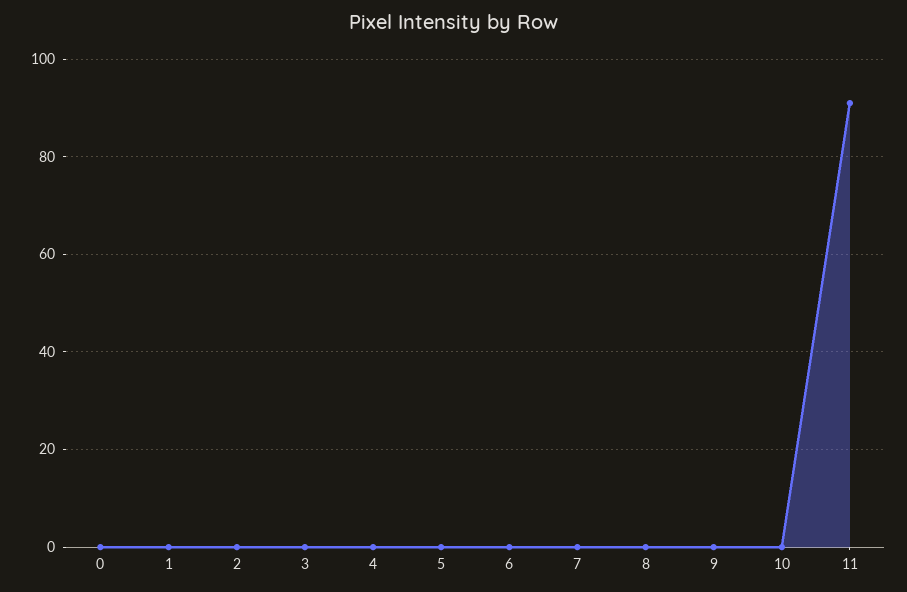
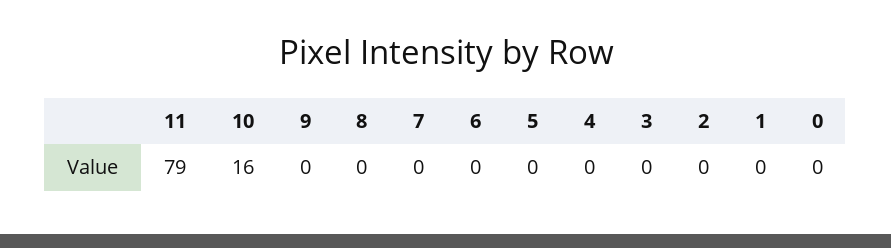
10: 0 -> 16
11: 90 -> 79

